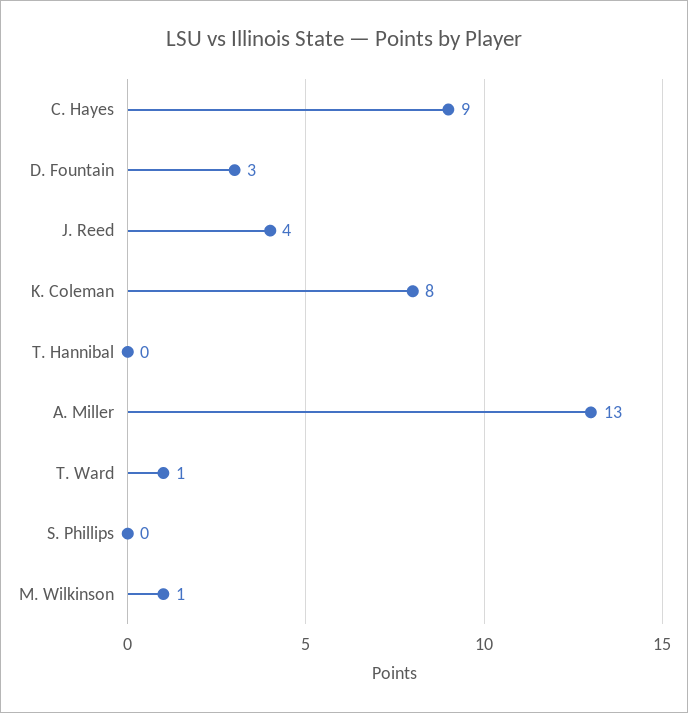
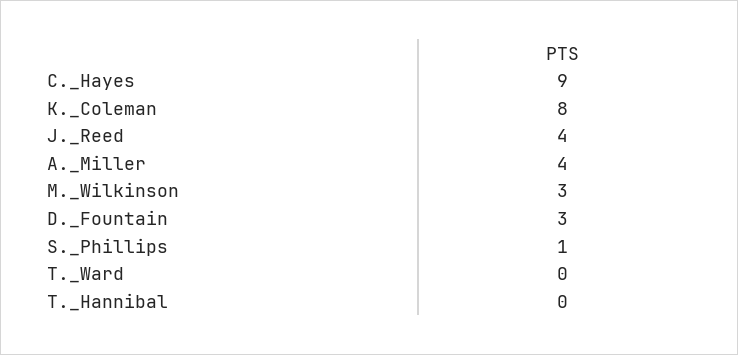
A. Miller: 13 -> 4
T. Ward: 1 -> 0
S. Phillips: 0 -> 1
M. Wilkinson: 1 -> 3

